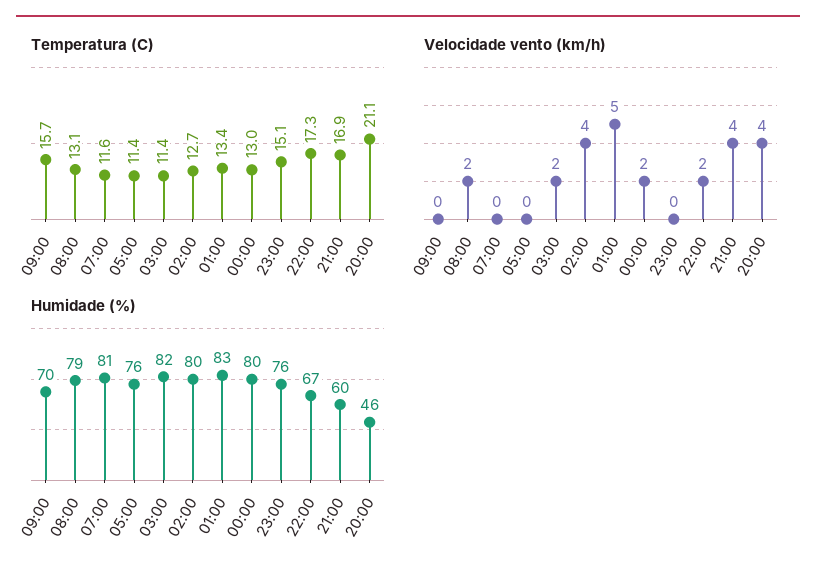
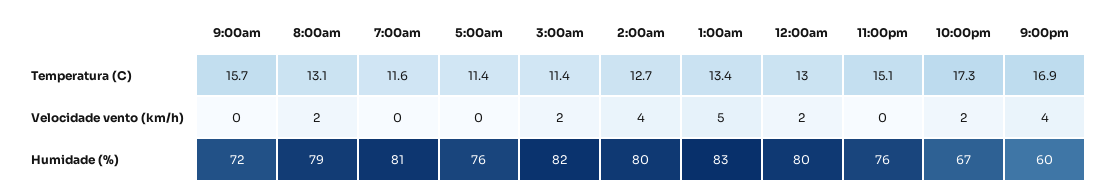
Temperatura (C), 20:00: 21.1 -> none
Velocidade vento (km/h), 20:00: 4 -> none
Humidade (%), 09:00: 70 -> 72
Humidade (%), 20:00: 46 -> none

